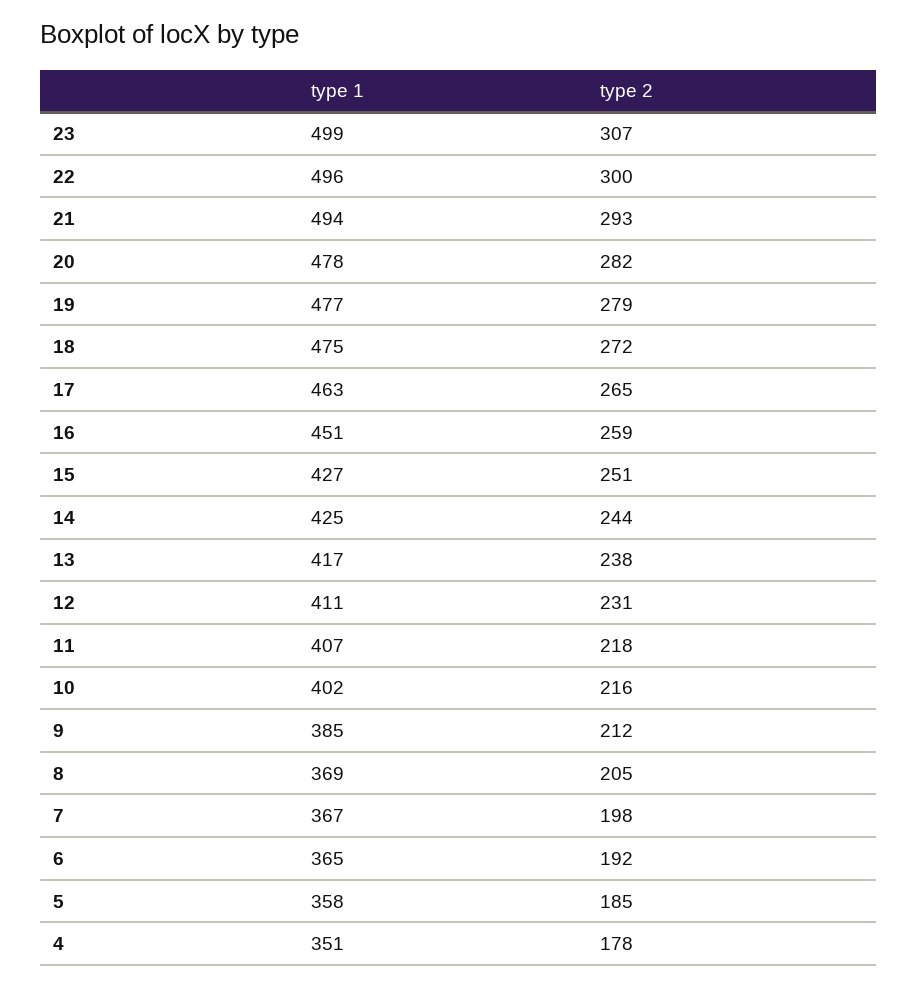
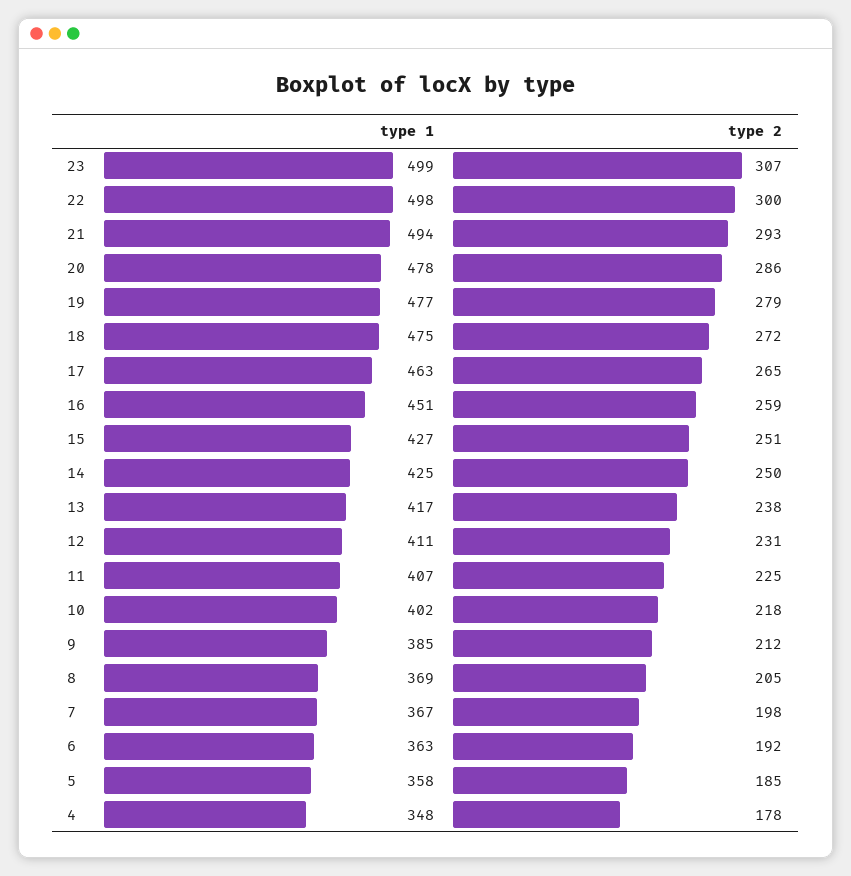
type 1, 22: 496 -> 498
type 2, 20: 282 -> 286
type 2, 14: 244 -> 250
type 2, 11: 218 -> 225
type 2, 10: 216 -> 218
type 1, 6: 365 -> 363
type 1, 4: 351 -> 348

